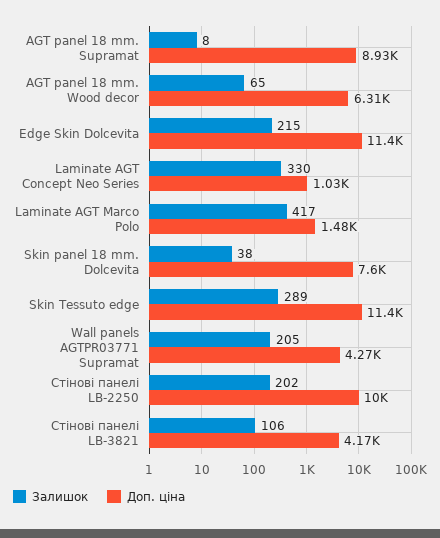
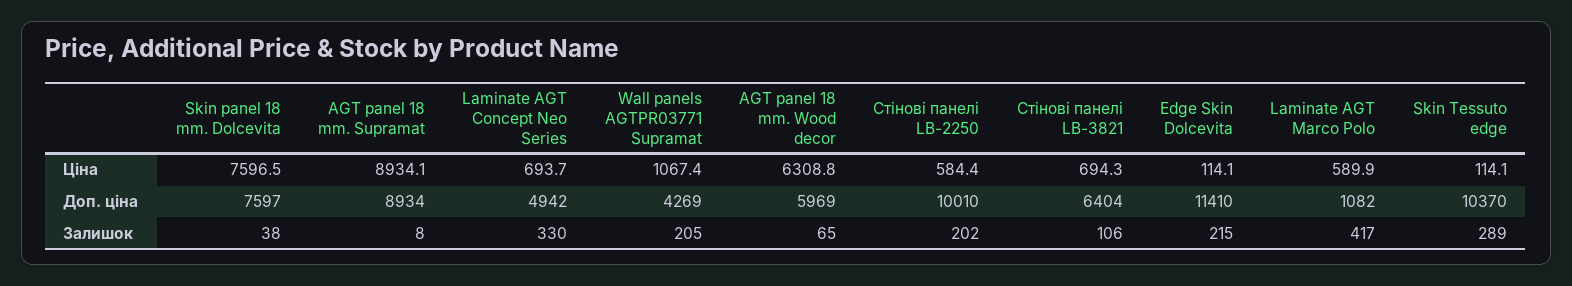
Доп. ціна, AGT panel 18 mm. Wood decor: 6310 -> 5969
Доп. ціна, Laminate AGT Concept Neo Series: 1030 -> 4942
Доп. ціна, Laminate AGT Marco Polo: 1480 -> 1082
Доп. ціна, Skin Tessuto edge: 11400 -> 10370
Доп. ціна, Стінові панелі LB-3821: 4170 -> 6404
Ціна, Skin panel 18 mm. Dolcevita: none -> 7596.5
Ціна, AGT panel 18 mm. Supramat: none -> 8934.1
Ціна, Laminate AGT Concept Neo Series: none -> 693.7
Ціна, Wall panels AGTPR03771 Supramat: none -> 1067.4
Ціна, AGT panel 18 mm. Wood decor: none -> 6308.8
Ціна, Стінові панелі LB-2250: none -> 584.4
Ціна, Стінові панелі LB-3821: none -> 694.3
Ціна, Edge Skin Dolcevita: none -> 114.1
Ціна, Laminate AGT Marco Polo: none -> 589.9
Ціна, Skin Tessuto edge: none -> 114.1

